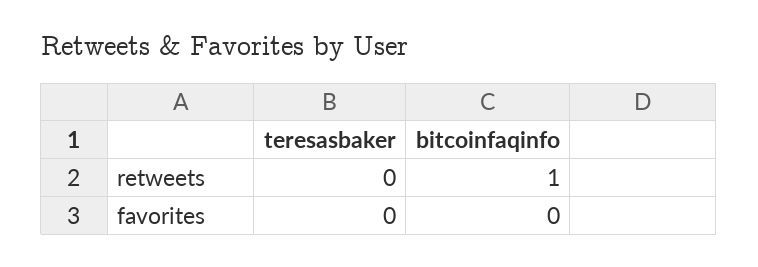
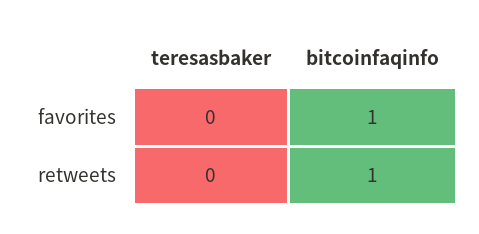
bitcoinfaqinfo, favorites: 0 -> 1

